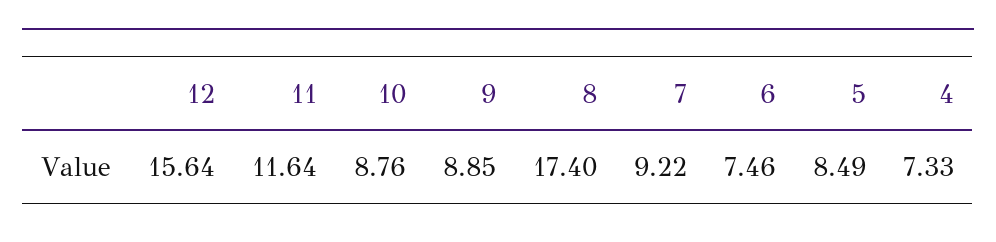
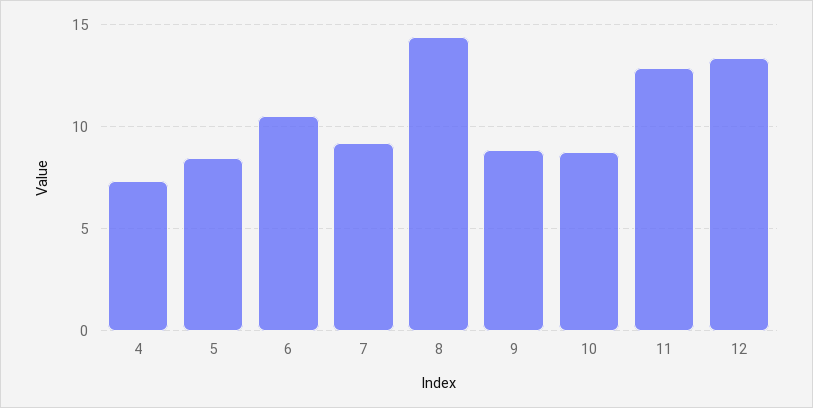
12: 15.64 -> 13.5
11: 11.64 -> 13
8: 17.4 -> 14.5
6: 7.46 -> 10.5

